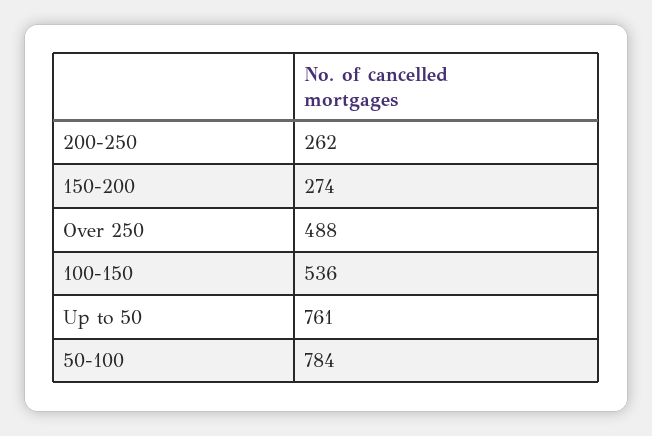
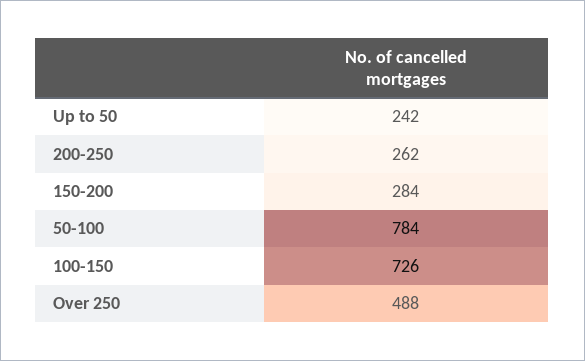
150-200: 274 -> 284
100-150: 536 -> 726
Up to 50: 761 -> 242

